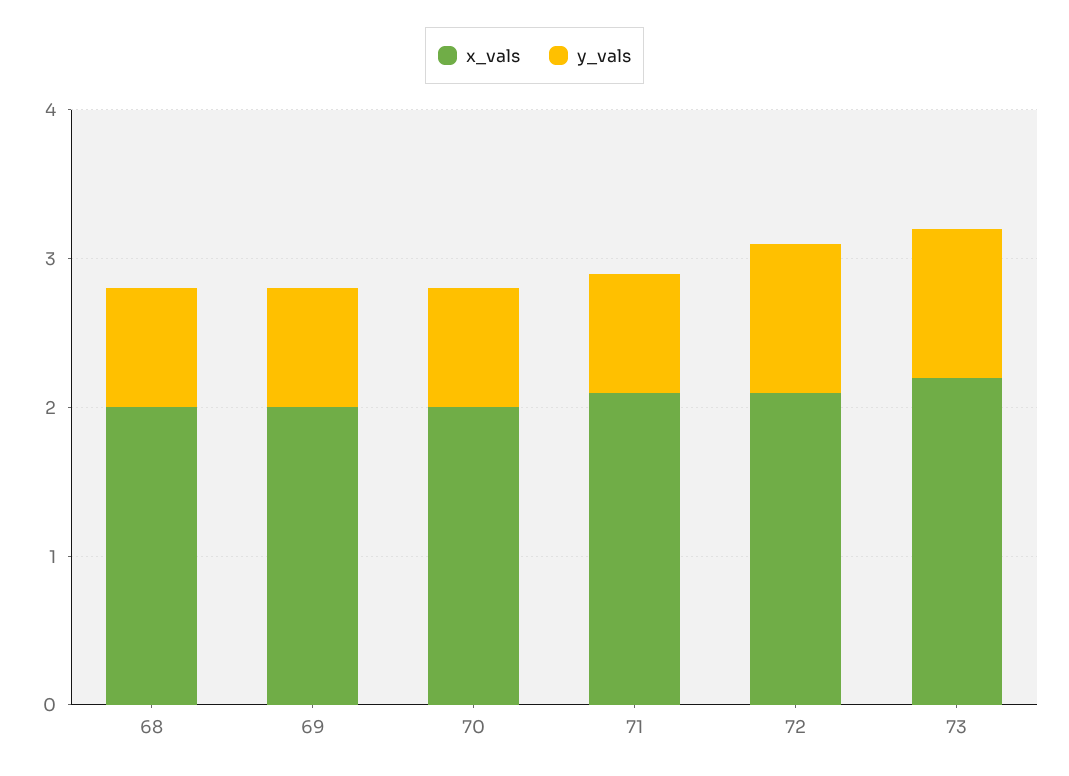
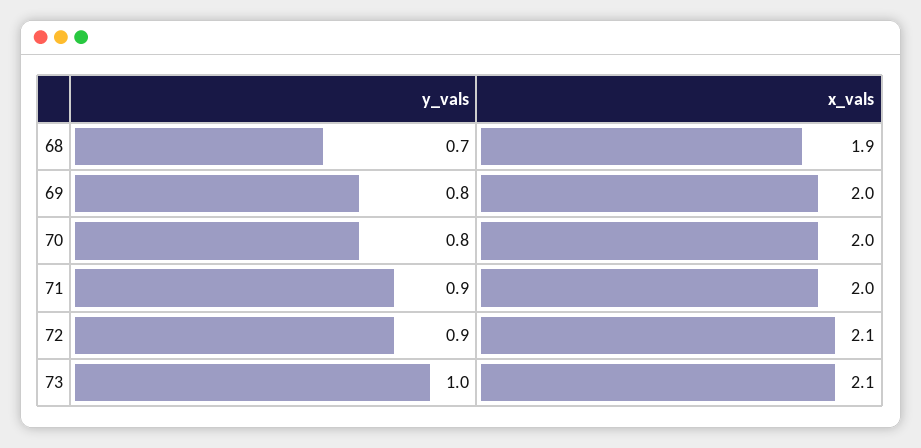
x_vals, 68: 2 -> 1.9
y_vals, 68: 0.8 -> 0.7
x_vals, 71: 2.1 -> 2
y_vals, 71: 0.8 -> 0.9
y_vals, 72: 1 -> 0.9
x_vals, 73: 2.2 -> 2.1

